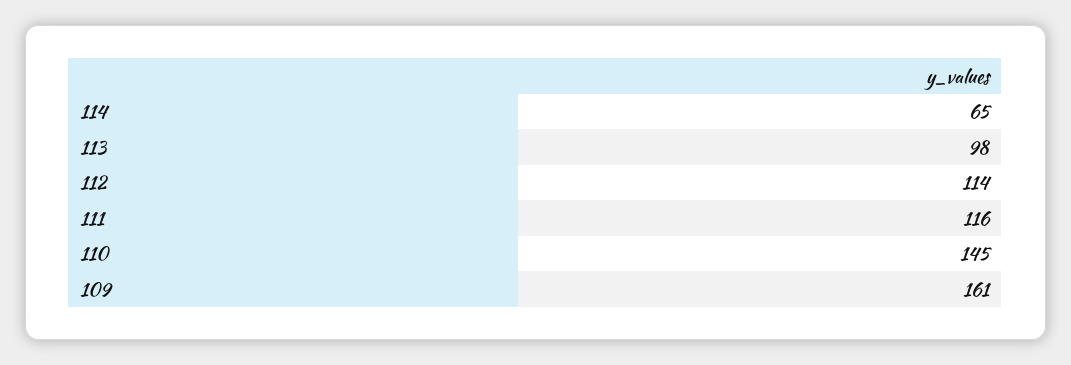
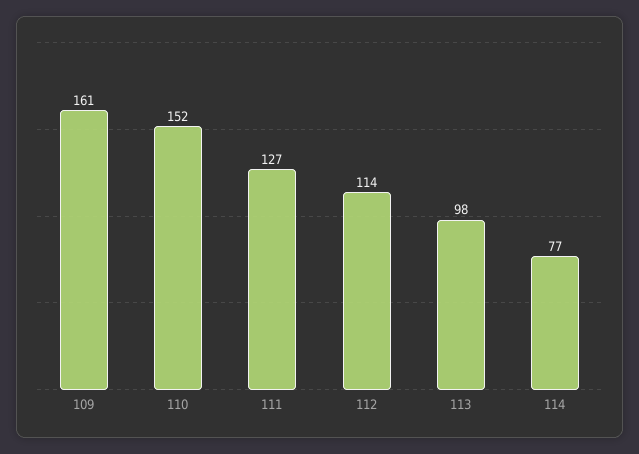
114: 65 -> 77
111: 116 -> 127
110: 145 -> 152

